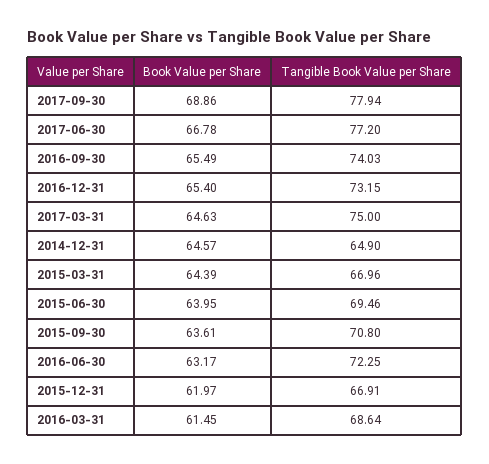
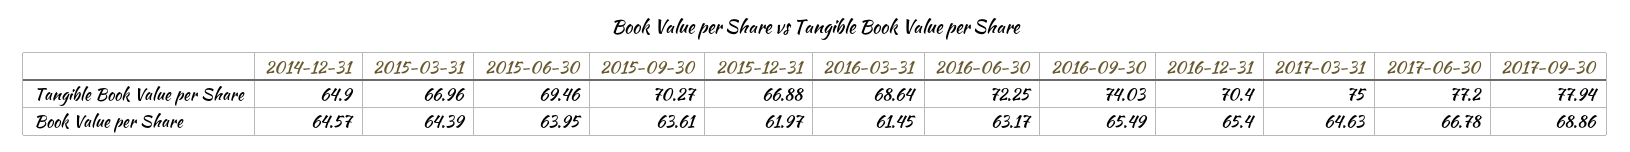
Tangible Book Value per Share, 2016-12-31: 73.15 -> 70.4
Tangible Book Value per Share, 2015-09-30: 70.8 -> 70.27
Tangible Book Value per Share, 2015-12-31: 66.91 -> 66.88

